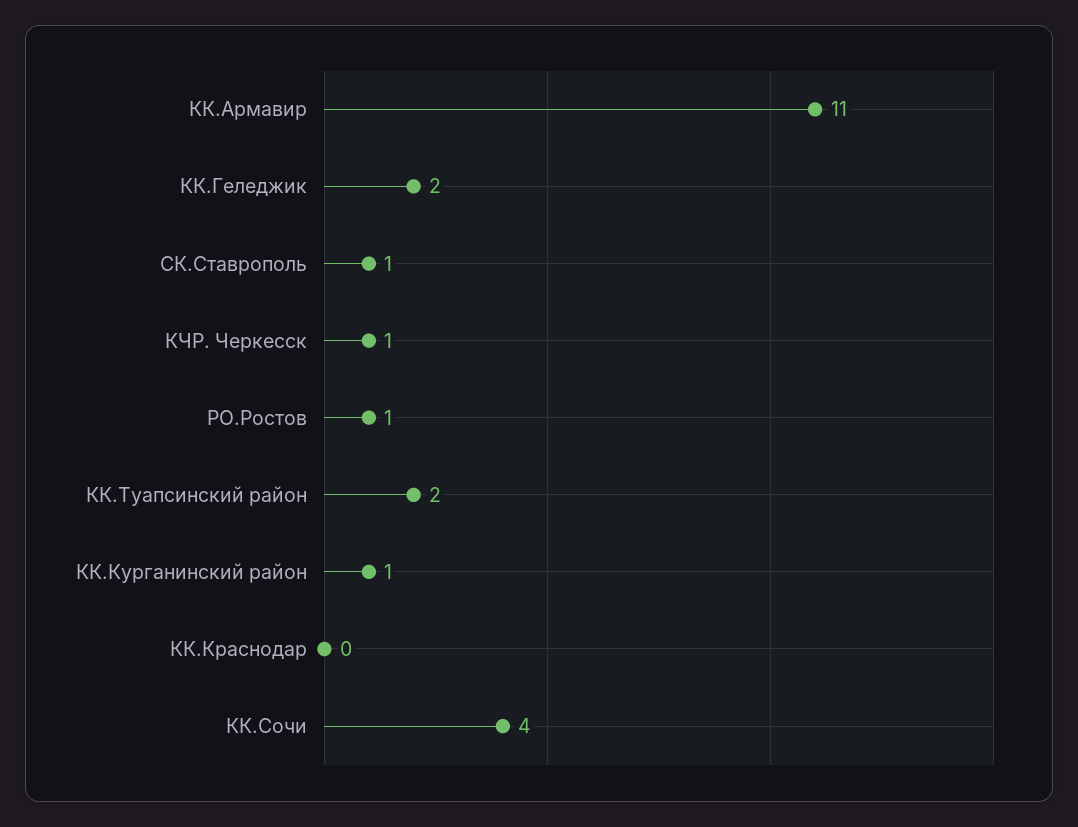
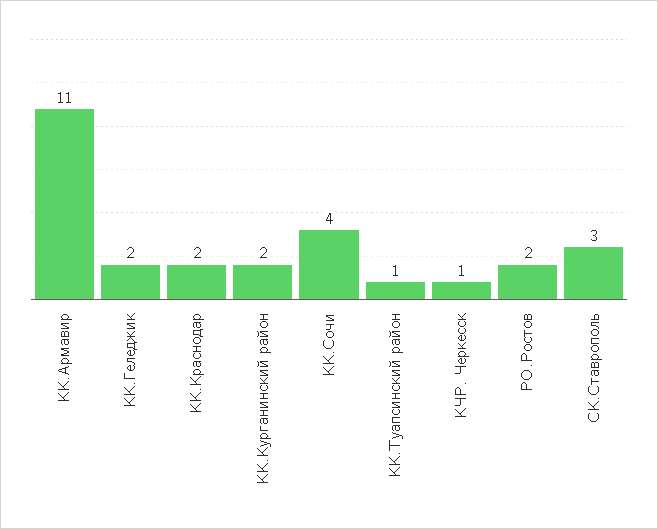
СК.Ставрополь: 1 -> 3
РО.Ростов: 1 -> 2
КК.Туапсинский район: 2 -> 1
КК.Курганинский район: 1 -> 2
КК.Краснодар: 0 -> 2

